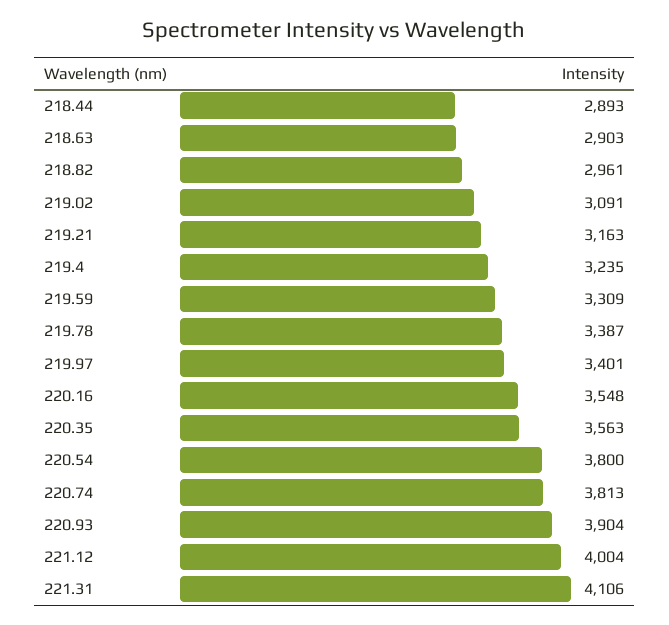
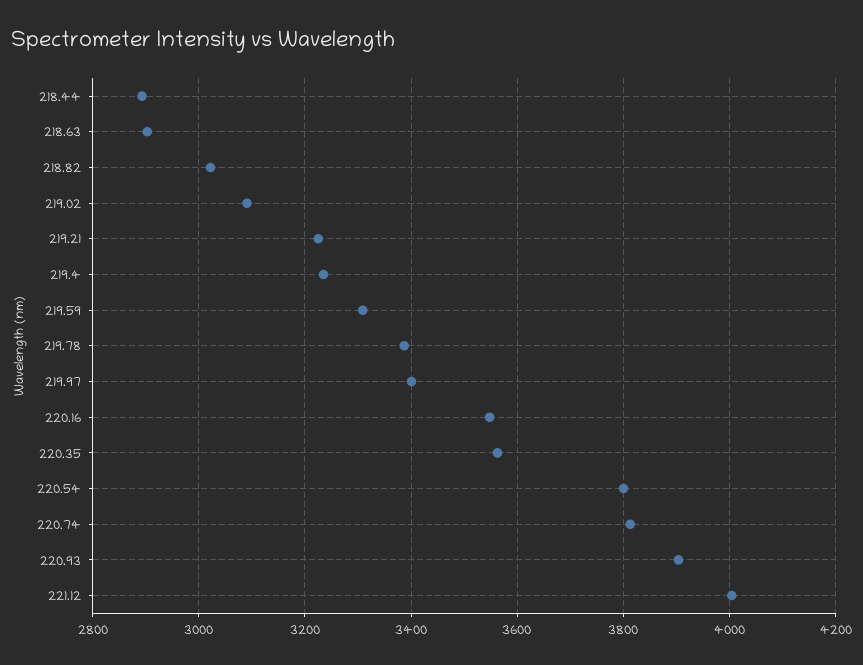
218.82: 2961 -> 3020
219.21: 3163 -> 3220
221.31: 4106 -> none

